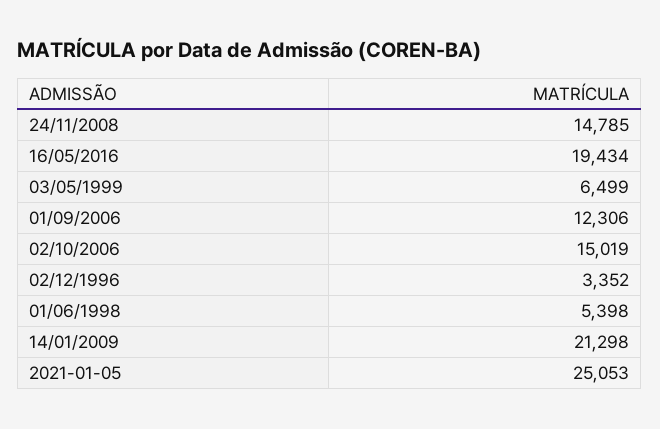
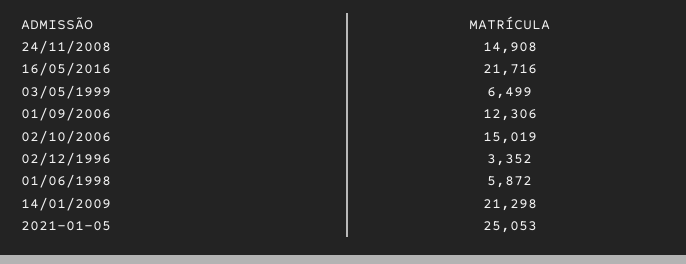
24/11/2008: 14785 -> 14908
16/05/2016: 19434 -> 21716
01/06/1998: 5398 -> 5872

